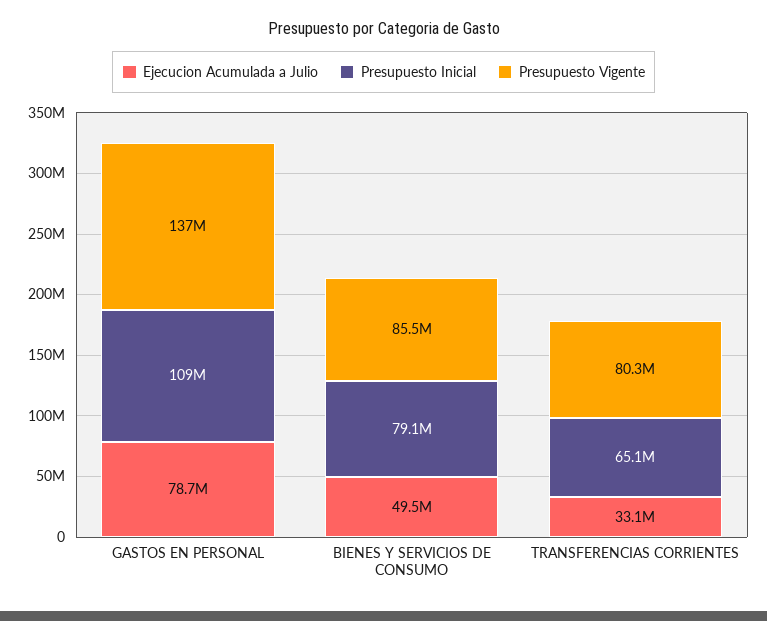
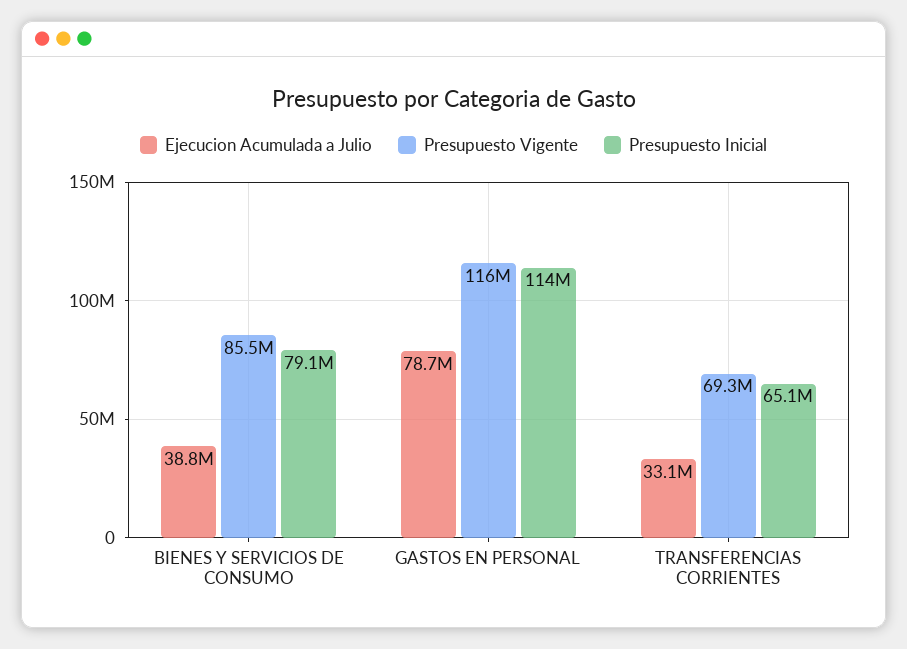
Presupuesto Inicial, GASTOS EN PERSONAL: 109000000 -> 114000000
Presupuesto Vigente, GASTOS EN PERSONAL: 137000000 -> 116000000
Ejecucion Acumulada a Julio, BIENES Y SERVICIOS DE CONSUMO: 49500000 -> 38800000
Presupuesto Vigente, TRANSFERENCIAS CORRIENTES: 80300000 -> 69300000

